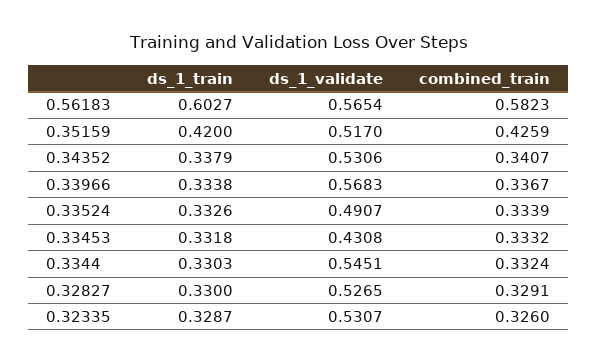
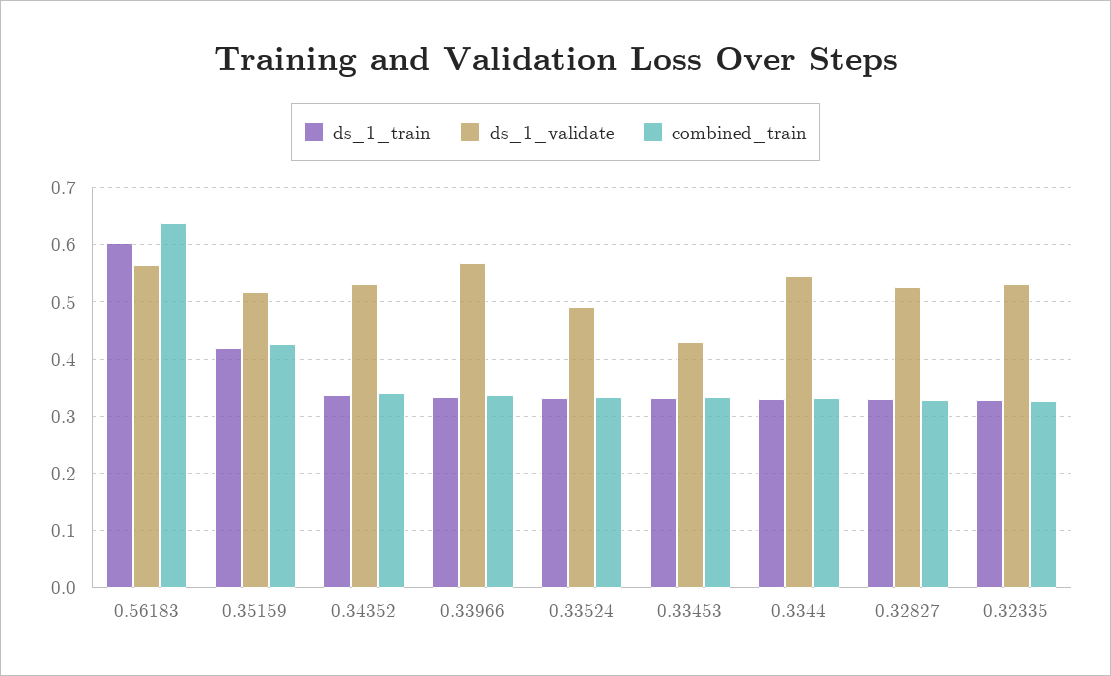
combined_train, 0.56183: 0.5823 -> 0.64

